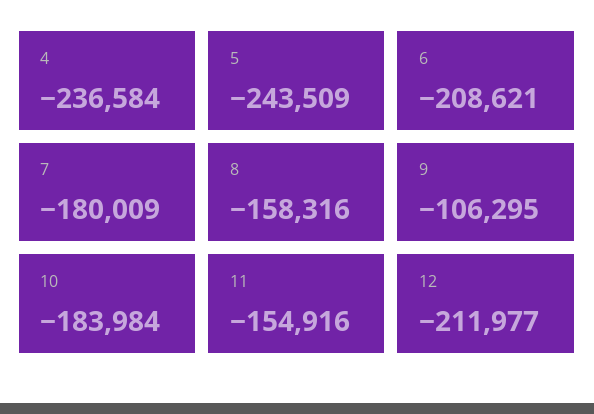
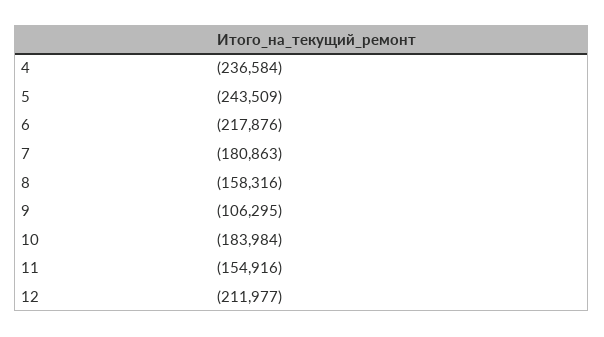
6: -208621 -> -217876
7: -180009 -> -180863

